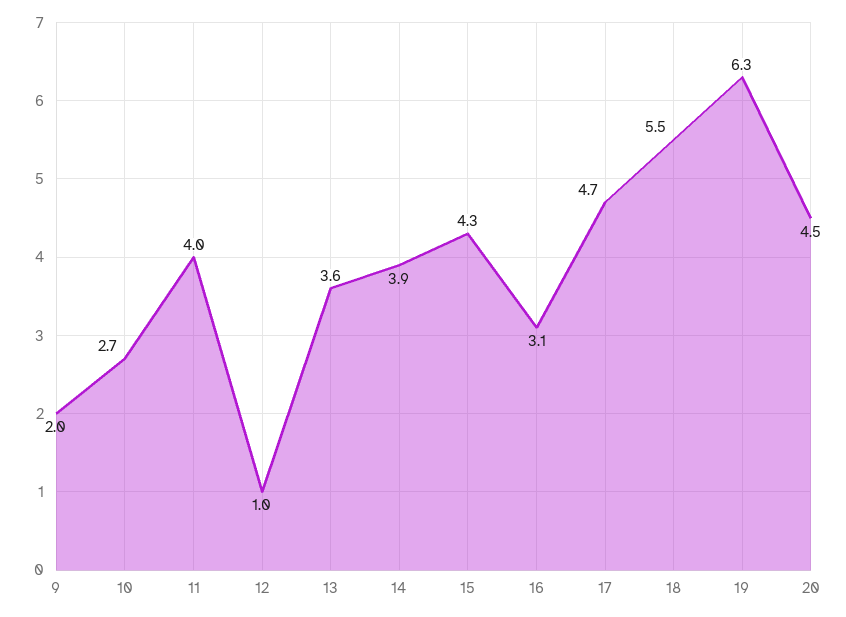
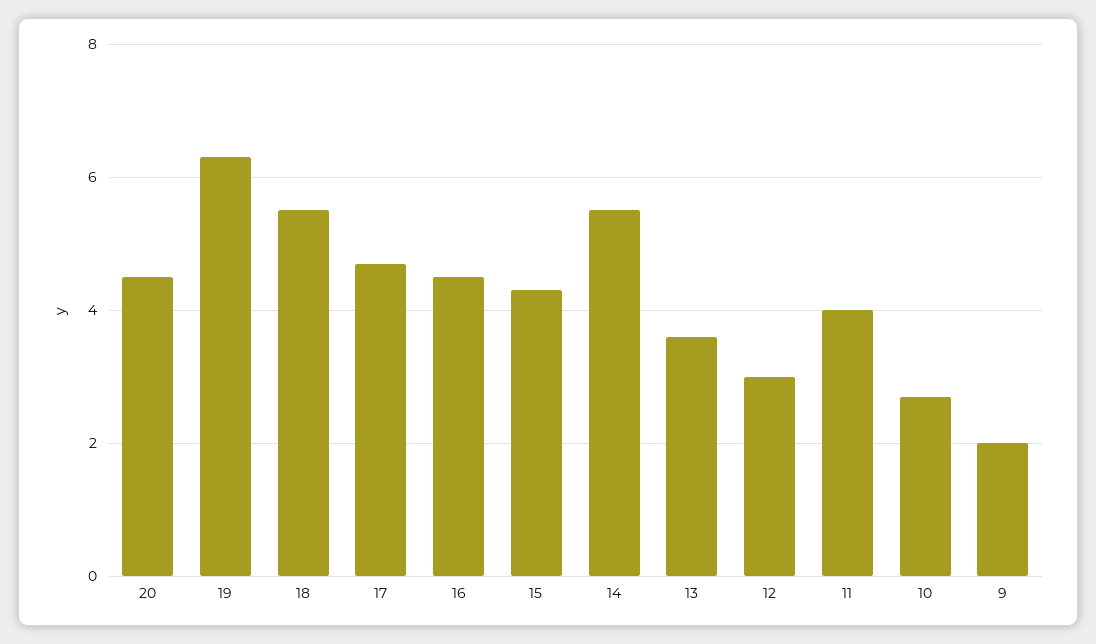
12: 1 -> 3
14: 3.9 -> 5.5
16: 3.1 -> 4.5

